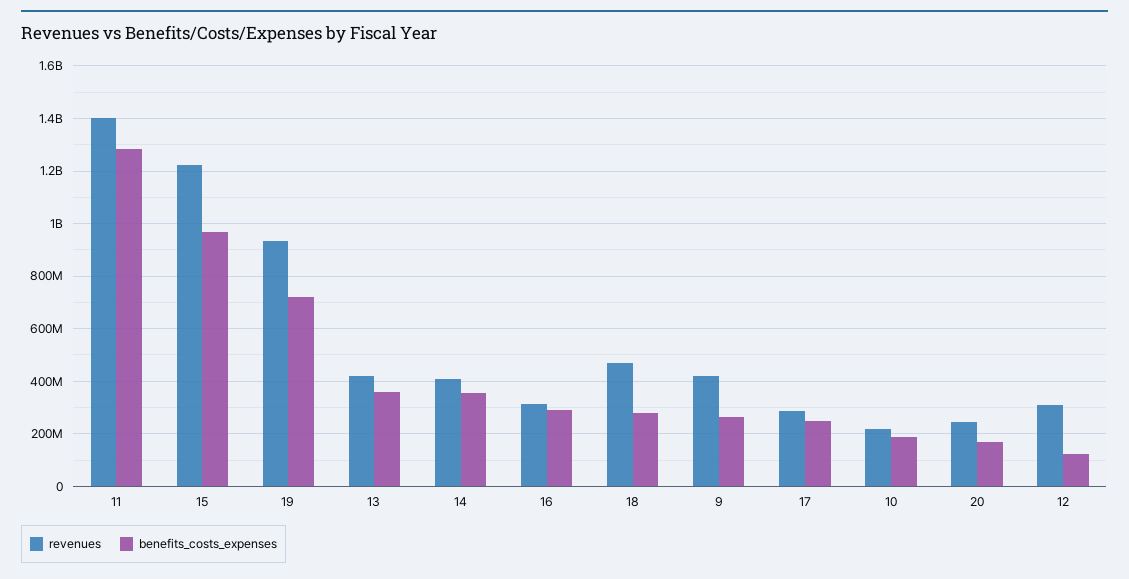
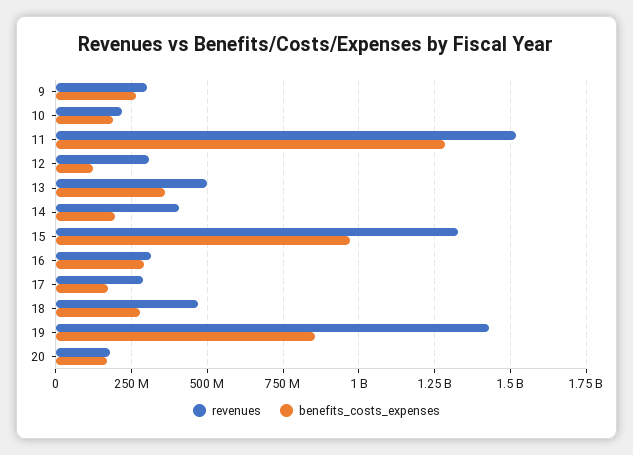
revenues, 11: 1400000000 -> 1525000000
revenues, 15: 1225000000 -> 1325000000
revenues, 19: 925000000 -> 1425000000
benefits_costs_expenses, 19: 725000000 -> 850000000
revenues, 13: 425000000 -> 500000000
benefits_costs_expenses, 14: 350000000 -> 200000000
revenues, 9: 425000000 -> 300000000
benefits_costs_expenses, 17: 250000000 -> 175000000
revenues, 20: 250000000 -> 175000000

